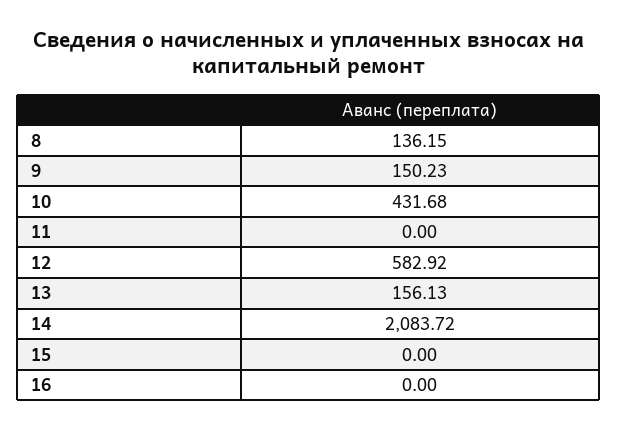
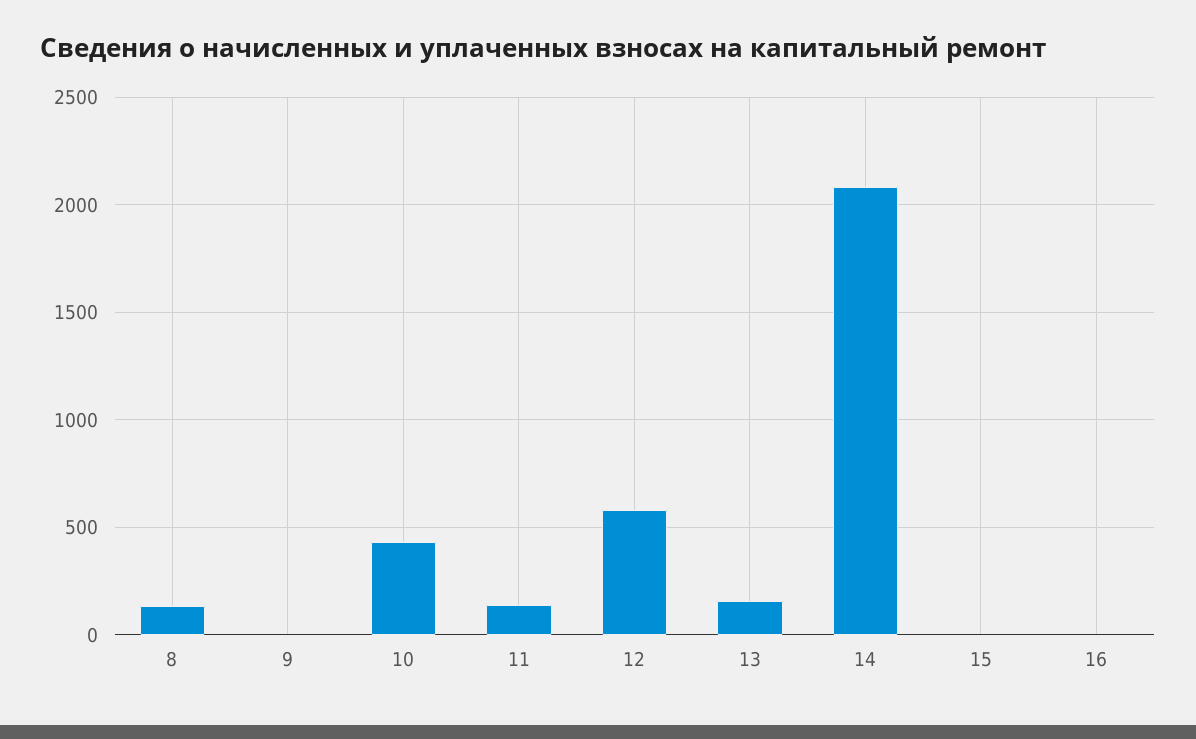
9: 150.23 -> 0
11: 0 -> 150

